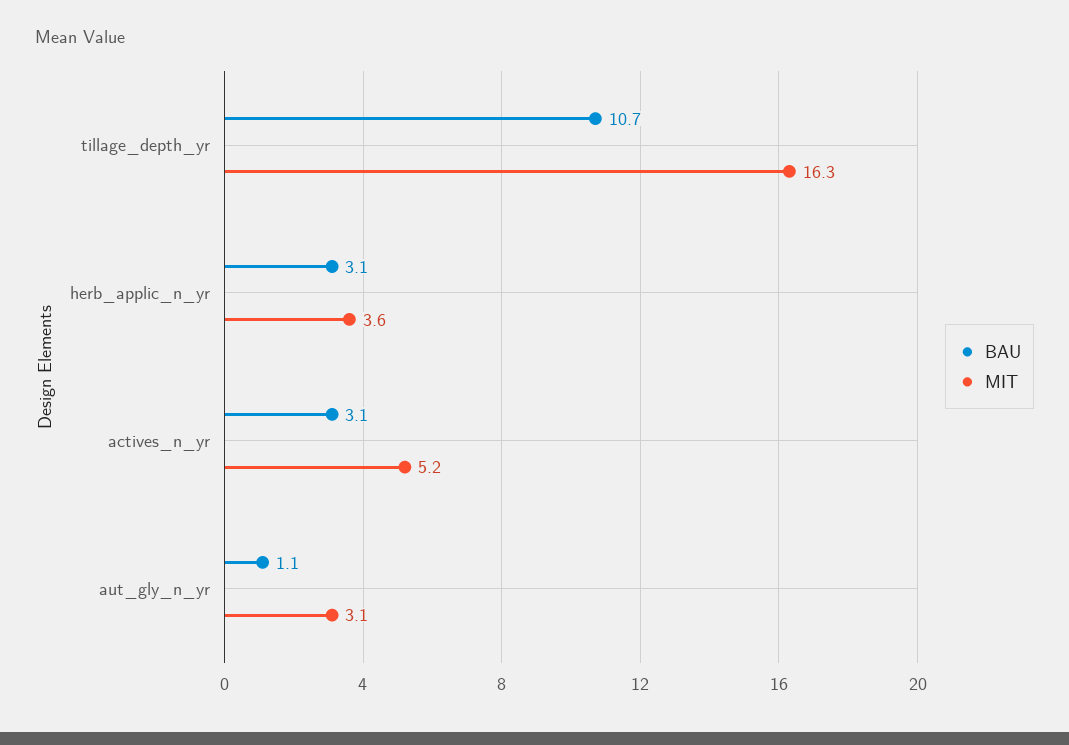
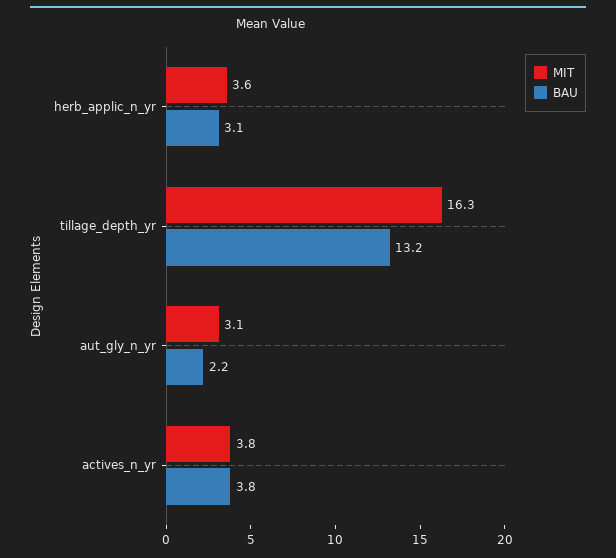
BAU, tillage_depth_yr: 10.7 -> 13.2
BAU, actives_n_yr: 3.1 -> 3.8
MIT, actives_n_yr: 5.2 -> 3.8
BAU, aut_gly_n_yr: 1.1 -> 2.2

